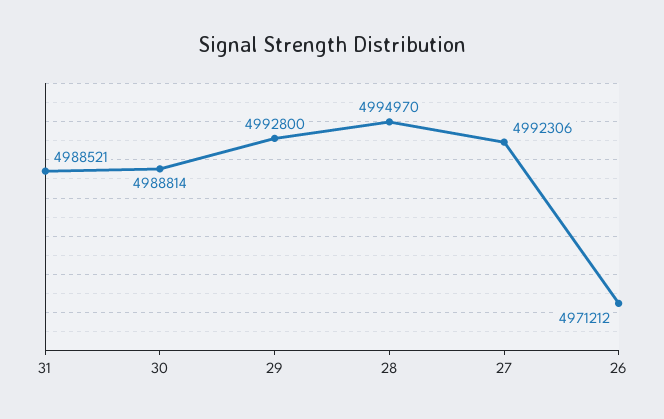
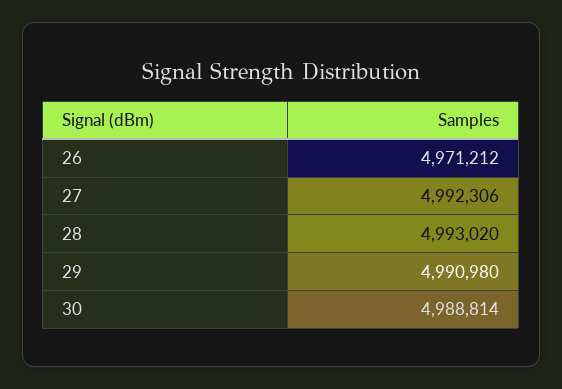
31: 4988521 -> none
29: 4992800 -> 4990980
28: 4994970 -> 4993020

